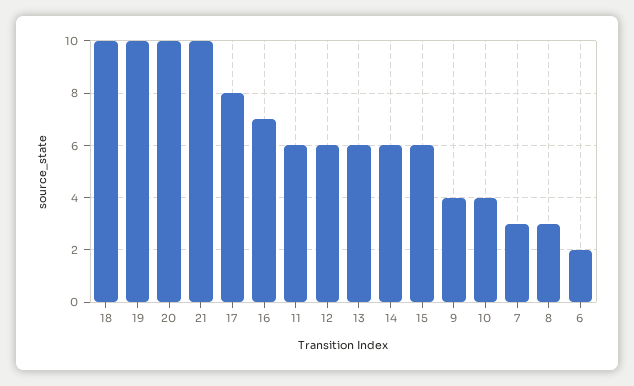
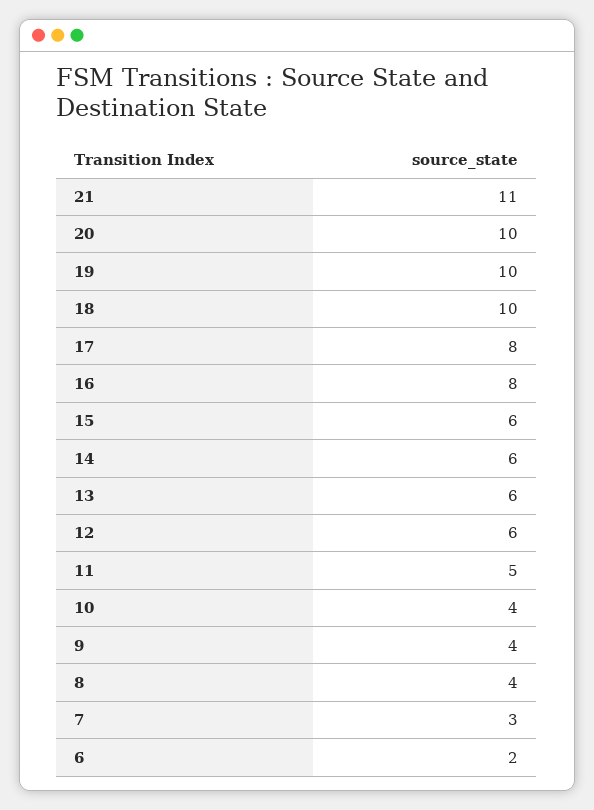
21: 10 -> 11
16: 7 -> 8
11: 6 -> 5
8: 3 -> 4

